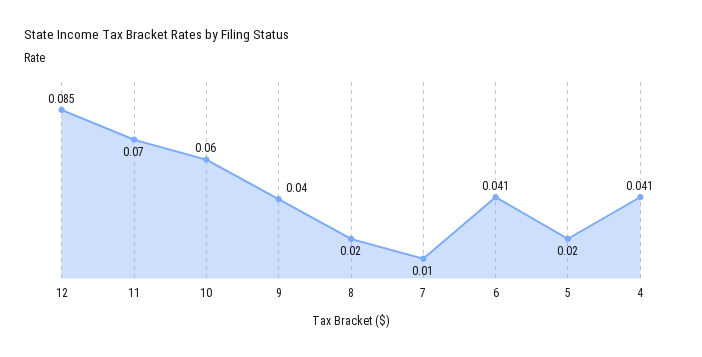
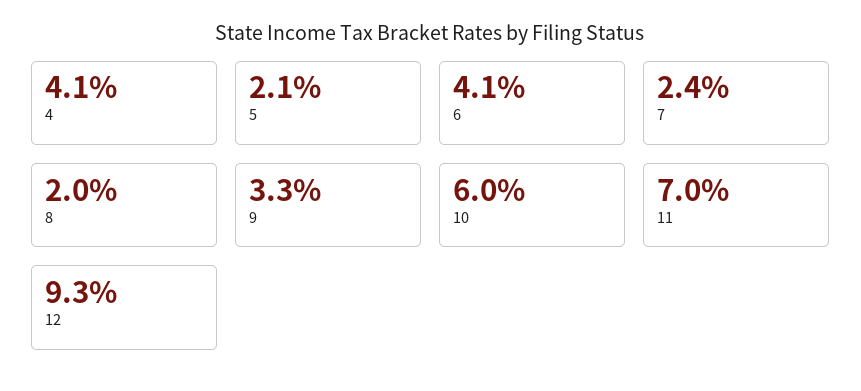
12: 0.085 -> 0.093
9: 0.04 -> 0.033
7: 0.01 -> 0.024
5: 0.02 -> 0.021

